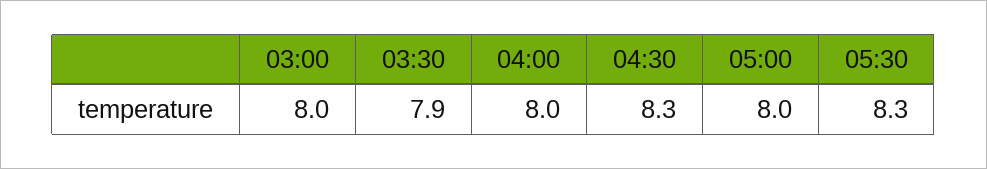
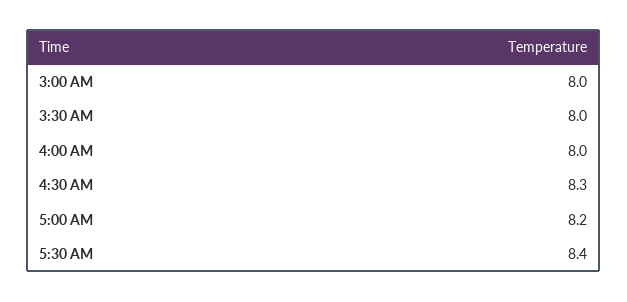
03:30: 7.9 -> 8
05:00: 8 -> 8.2
05:30: 8.3 -> 8.4

